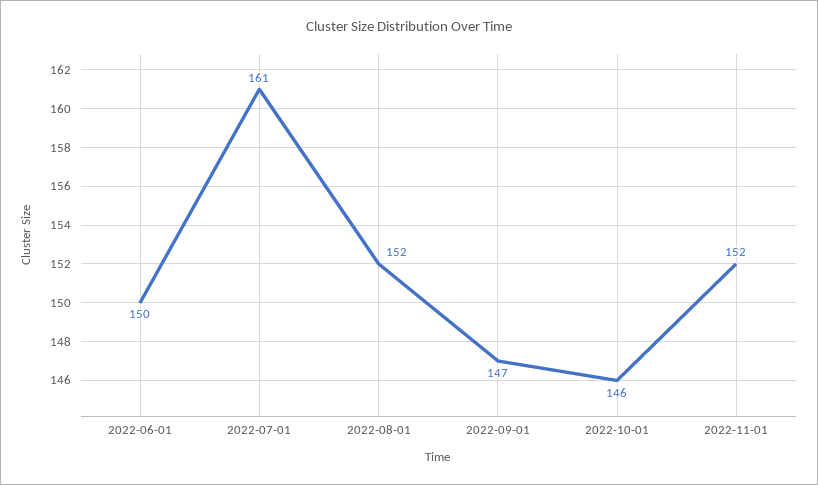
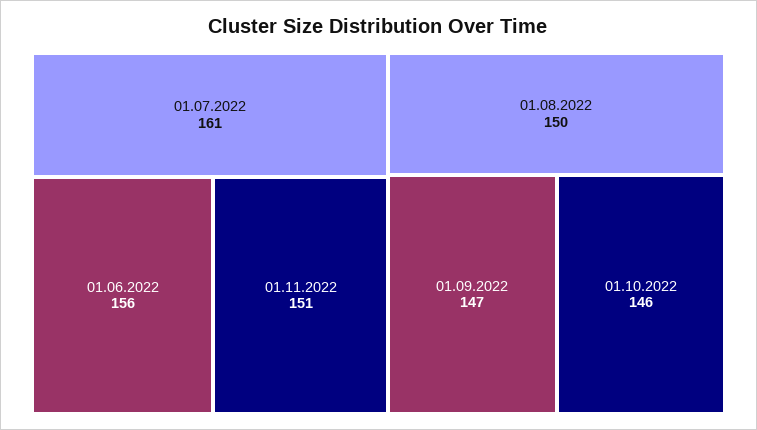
2022-06-01: 150 -> 156
2022-08-01: 152 -> 150
2022-11-01: 152 -> 151

